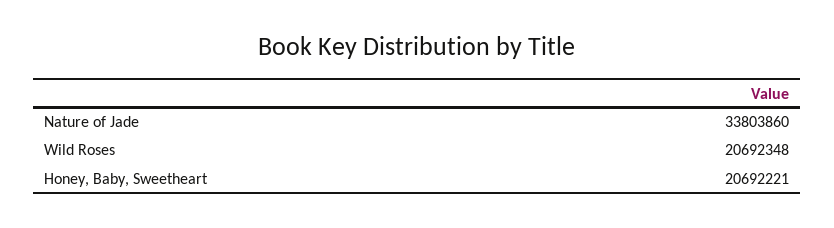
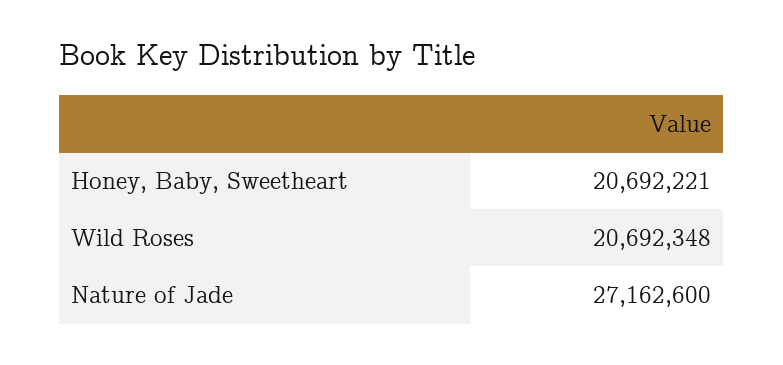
Nature of Jade: 33803860 -> 27162600

